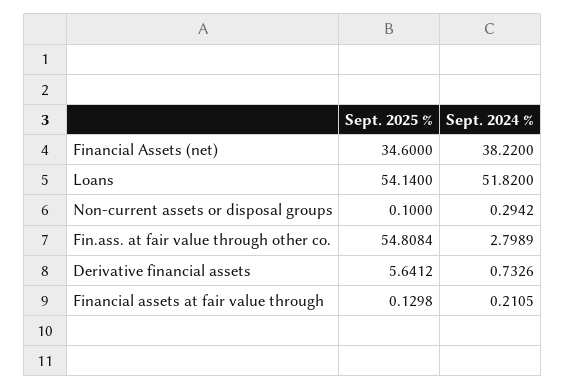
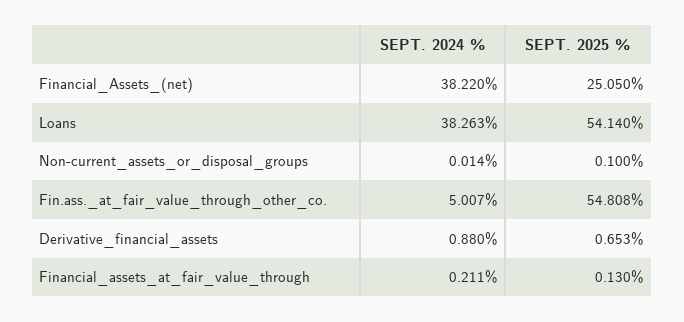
Sept. 2025 %, Financial Assets (net): 34.6 -> 25.05
Sept. 2024 %, Loans: 51.82 -> 38.263
Sept. 2024 %, Non-current assets or disposal groups: 0.2942 -> 0.014
Sept. 2024 %, Fin.ass. at fair value through other co.: 2.7989 -> 5.007
Sept. 2025 %, Derivative financial assets: 5.6412 -> 0.653
Sept. 2024 %, Derivative financial assets: 0.7326 -> 0.88

